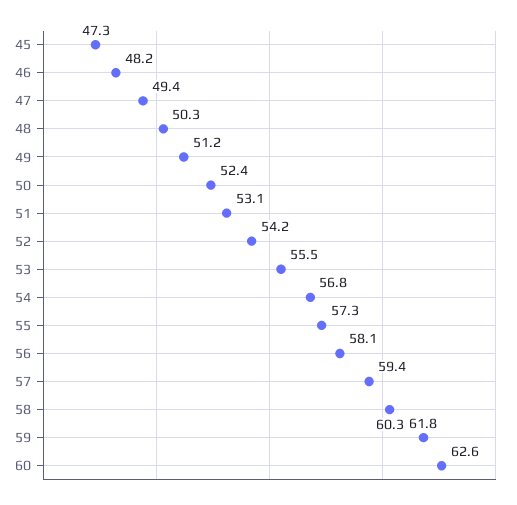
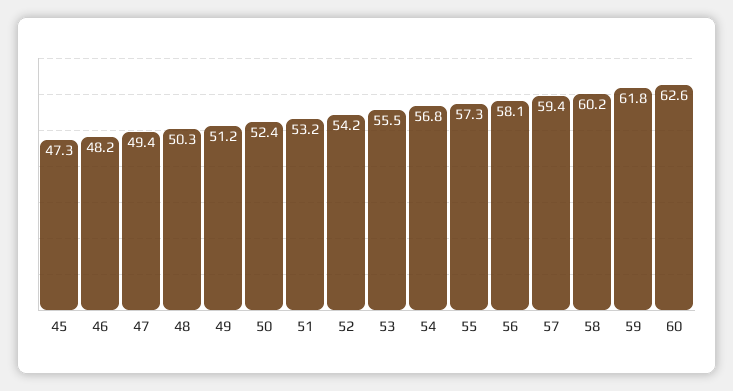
51: 53.1 -> 53.2
58: 60.3 -> 60.2

